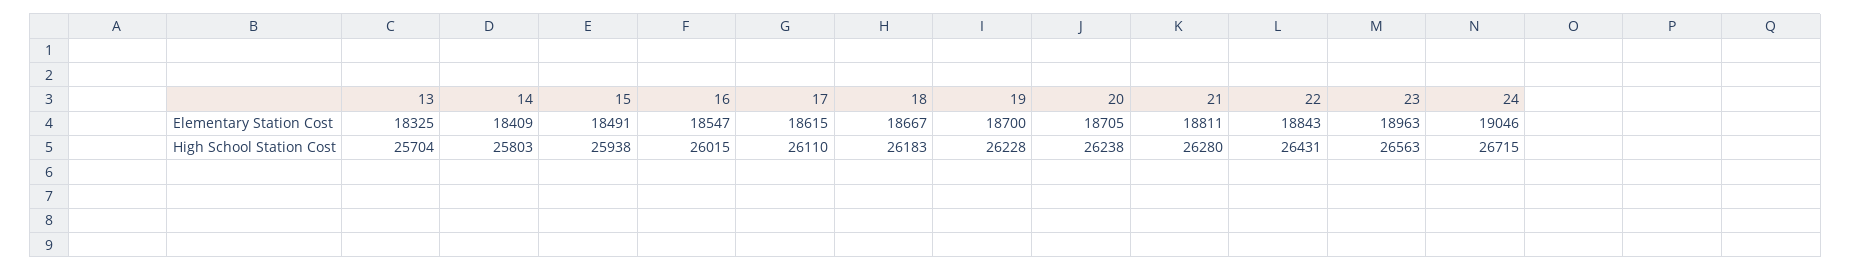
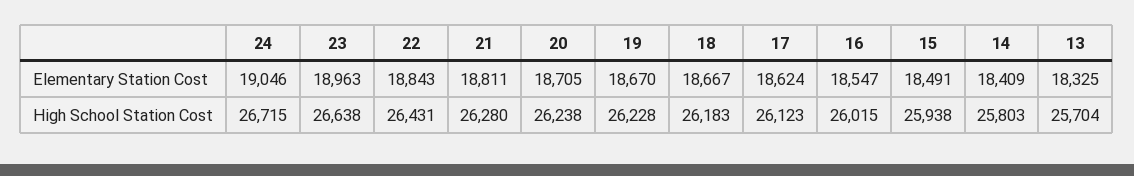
17, Elementary Station Cost: 18615 -> 18624
19, Elementary Station Cost: 18700 -> 18670
17, High School Station Cost: 26110 -> 26123
23, High School Station Cost: 26563 -> 26638

